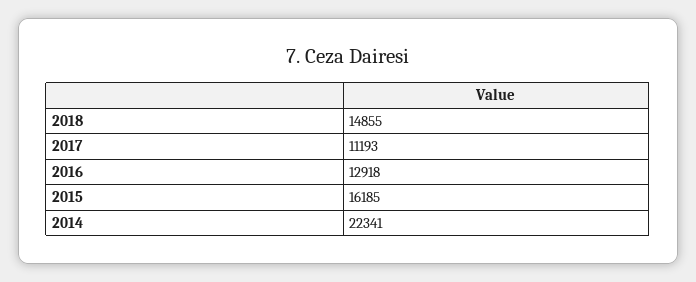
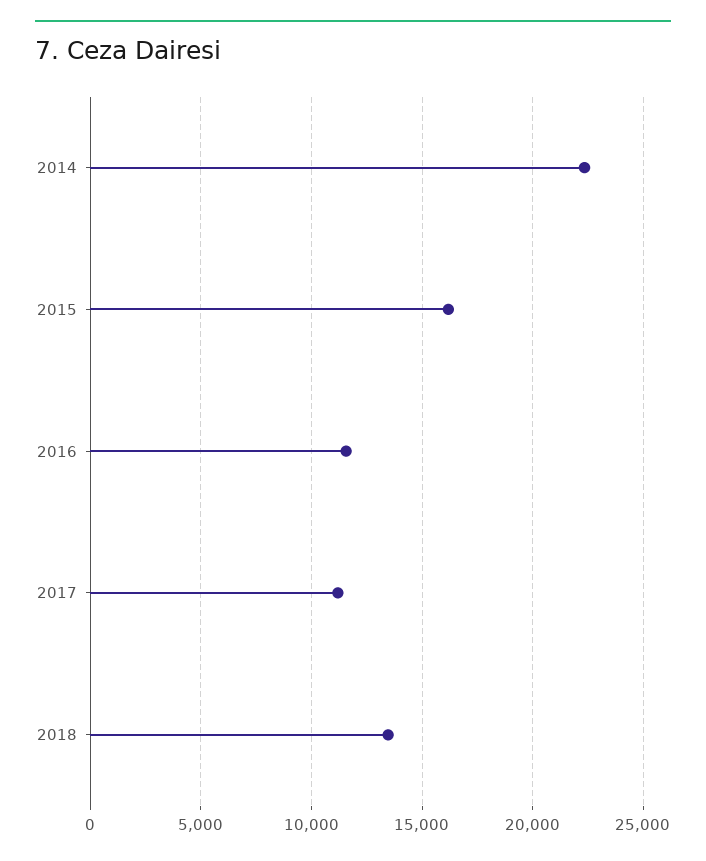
2018: 14855 -> 13500
2016: 12918 -> 11500

